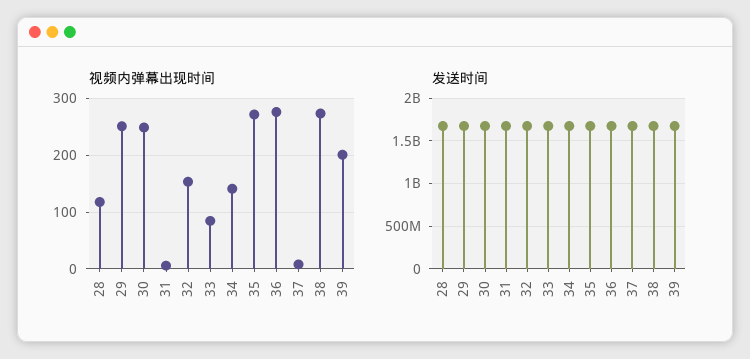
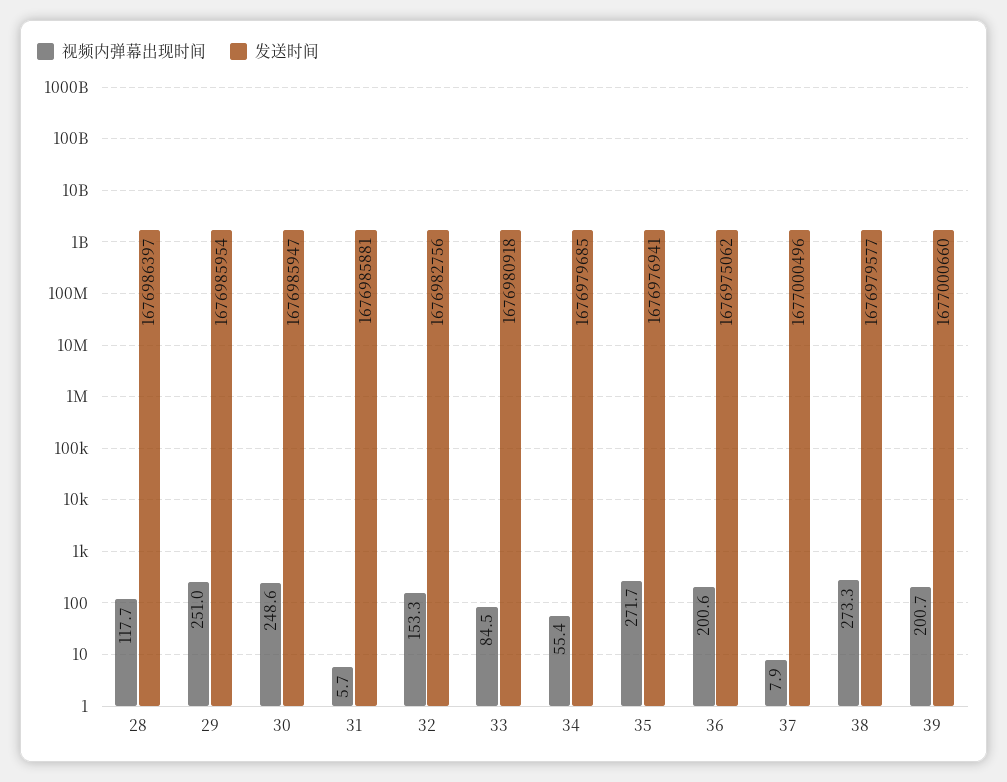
视频内弹幕出现时间, 34: 140 -> 55.4
视频内弹幕出现时间, 36: 280 -> 200.6

